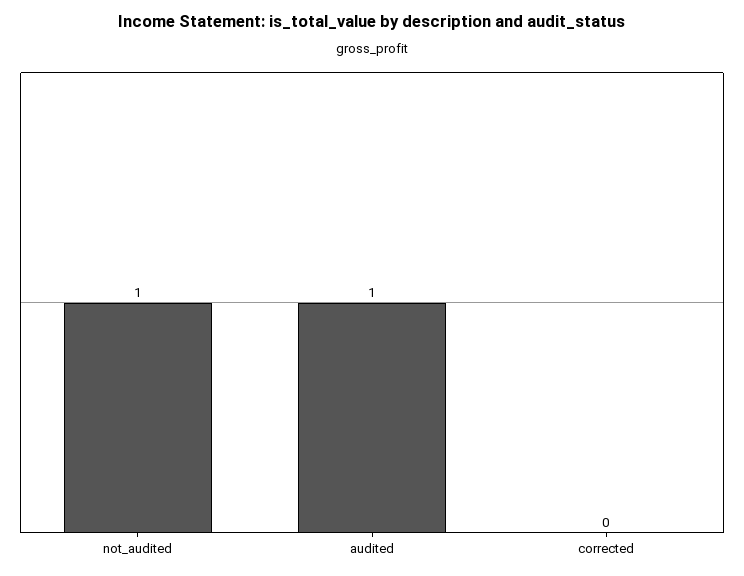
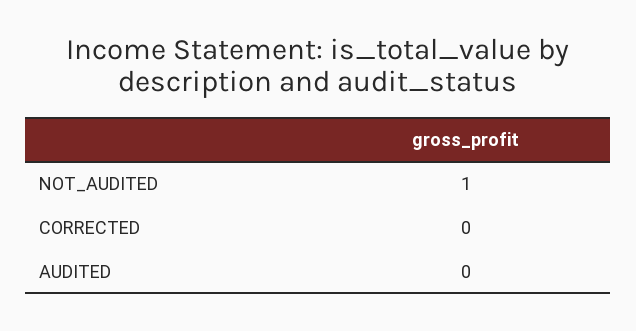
audited: 1 -> 0

